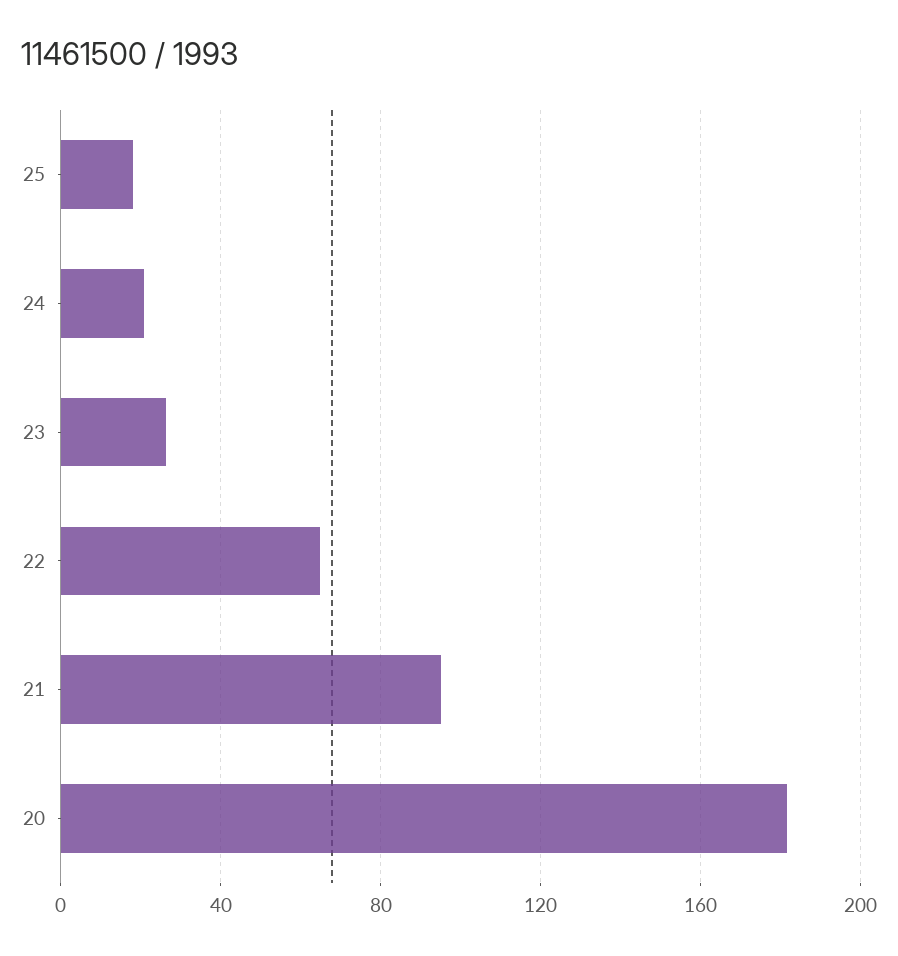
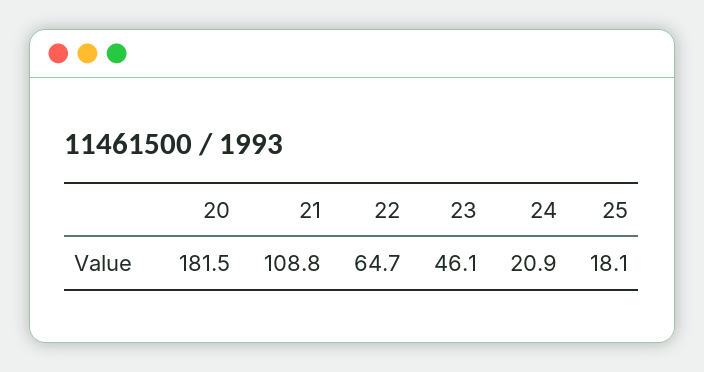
23: 25 -> 46.1
21: 95 -> 108.8

